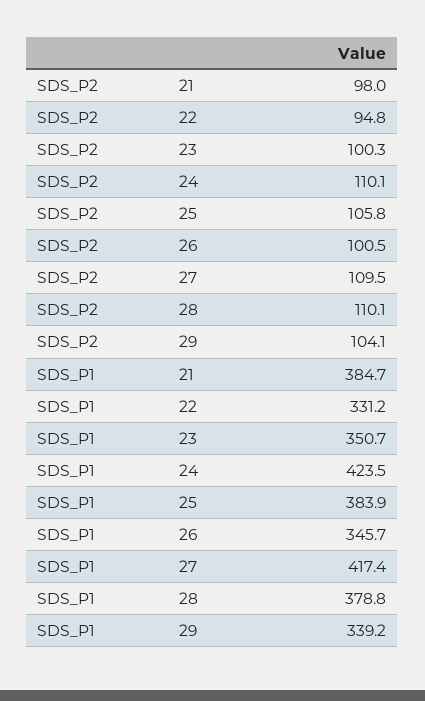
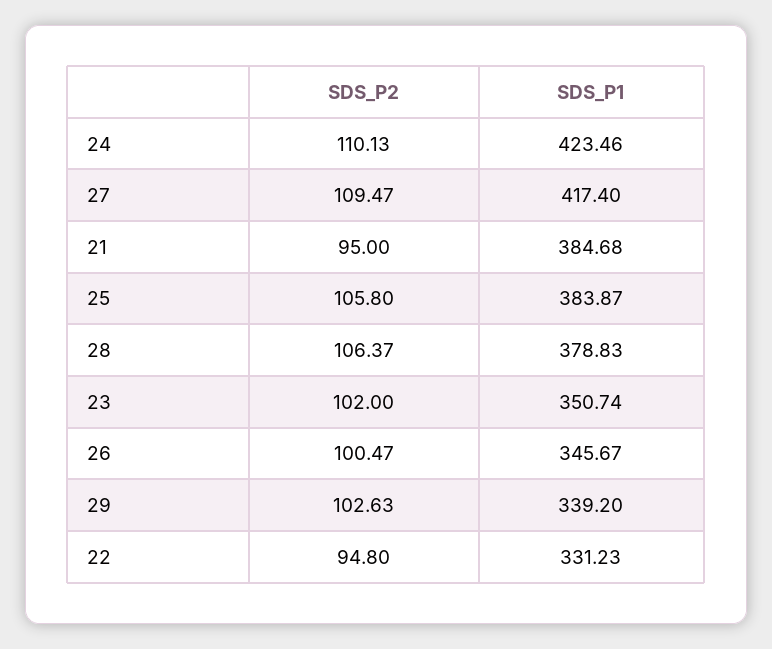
SDS_P2, 21: 98 -> 95
SDS_P2, 23: 100.3 -> 102
SDS_P2, 28: 110.1 -> 106.37
SDS_P2, 29: 104.1 -> 102.63

